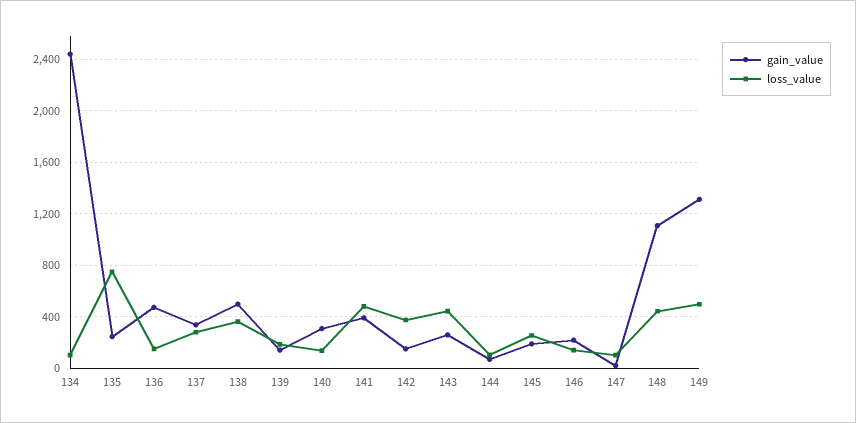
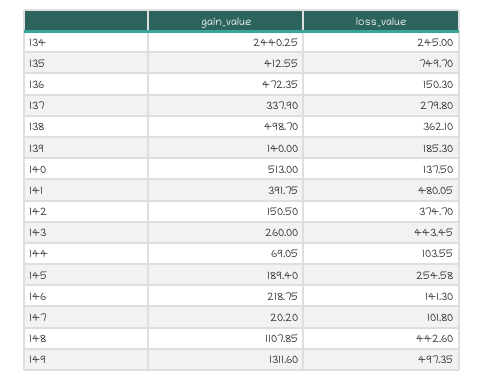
loss_value, 134: 100 -> 245
gain_value, 135: 250 -> 412.55
gain_value, 140: 300 -> 513

